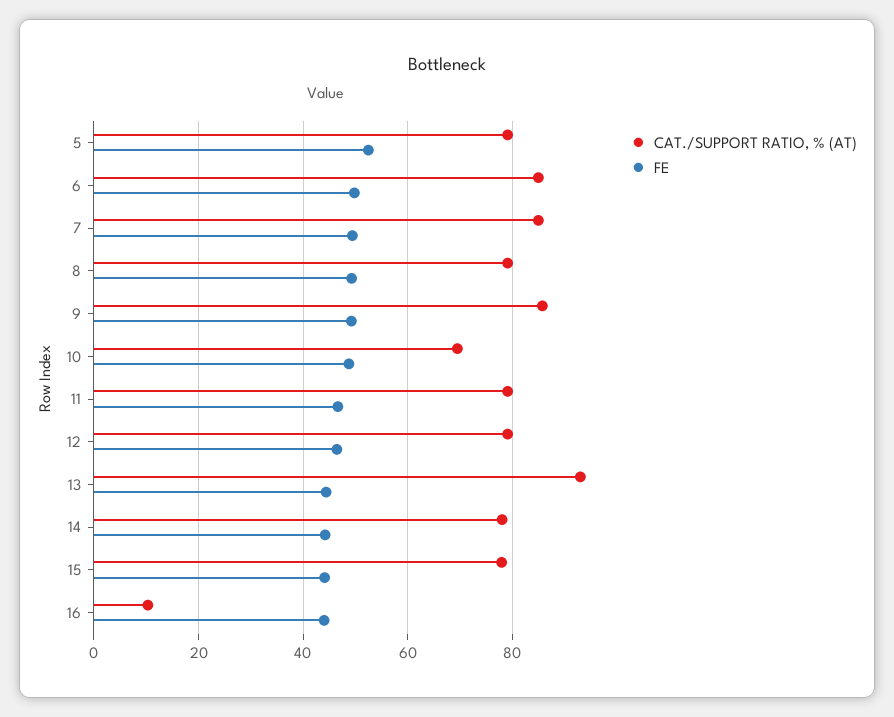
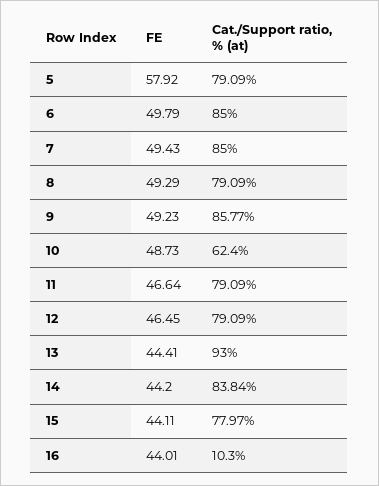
FE, 5: 52 -> 57.92
CAT./SUPPORT RATIO, % (AT), 10: 70 -> 62.4
CAT./SUPPORT RATIO, % (AT), 14: 78 -> 83.84

